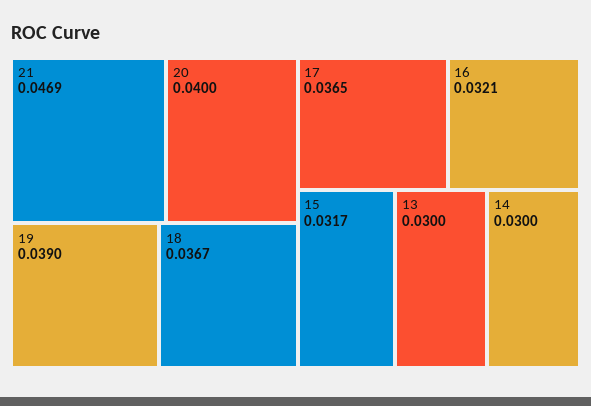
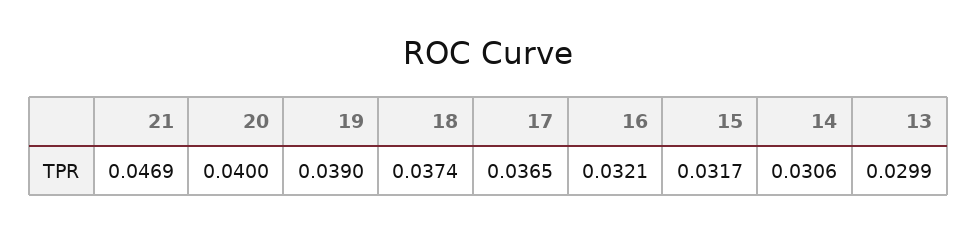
18: 0.0367 -> 0.0374
13: 0.03 -> 0.0299
14: 0.03 -> 0.0306

